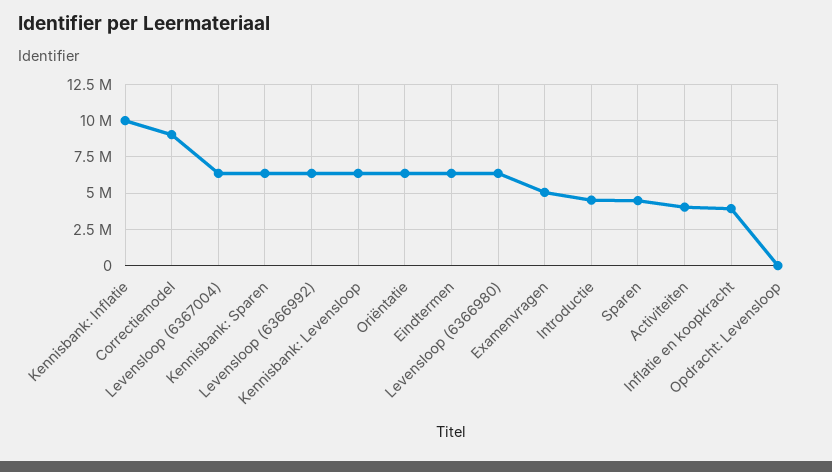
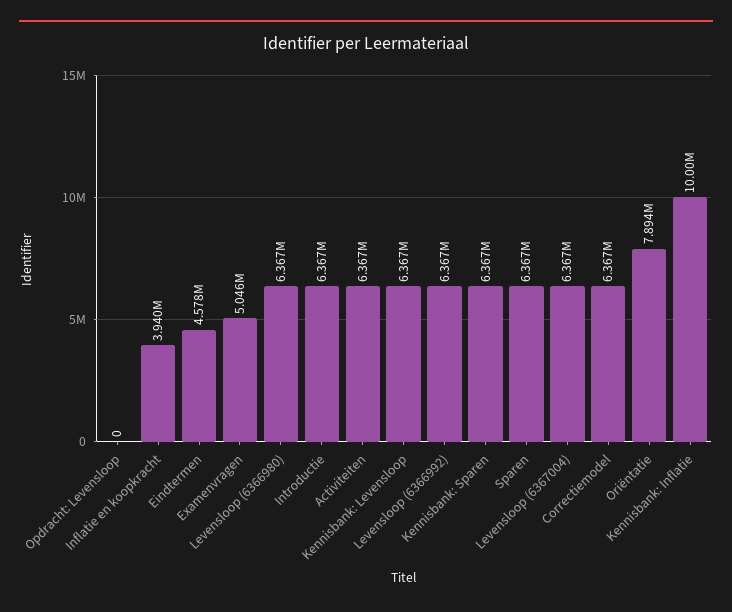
Correctiemodel: 9000000 -> 6367000
Oriëntatie: 6500000 -> 7894000
Eindtermen: 6500000 -> 4578000
Introductie: 4500000 -> 6367000
Sparen: 4500000 -> 6367000
Activiteiten: 4000000 -> 6367000

